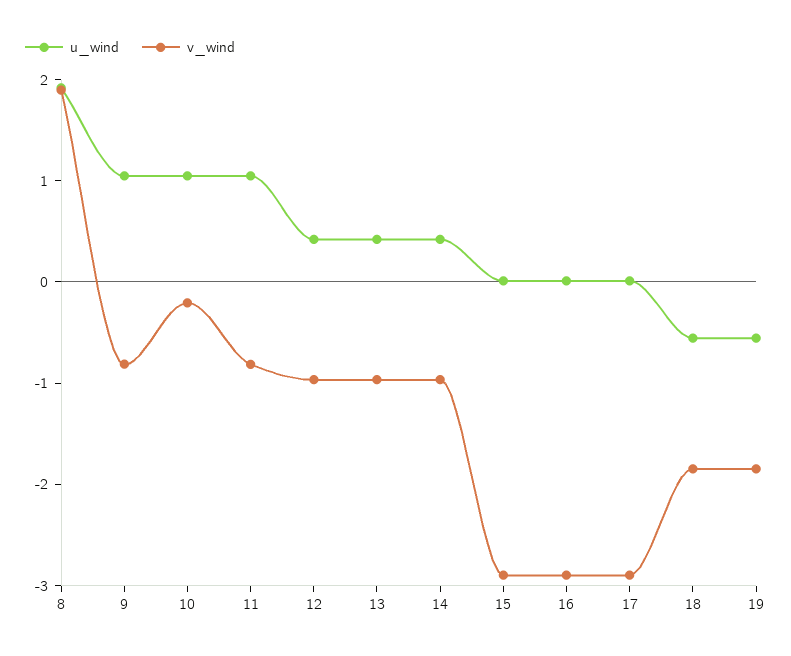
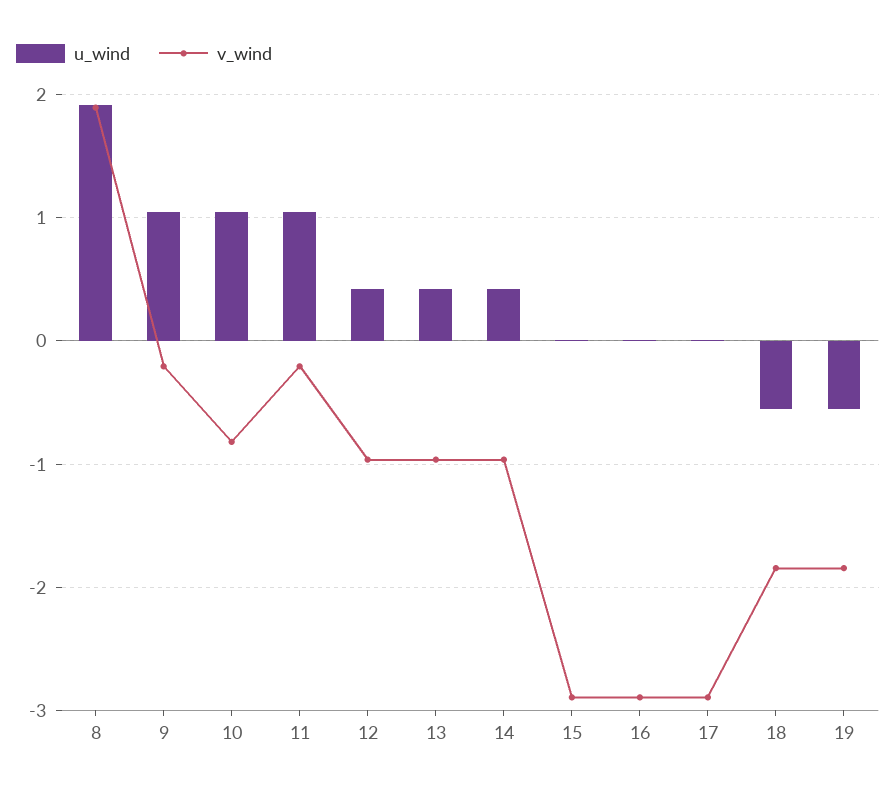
v_wind, 9: -0.8 -> -0.2
v_wind, 10: -0.2 -> -0.8
v_wind, 11: -0.8 -> -0.2

